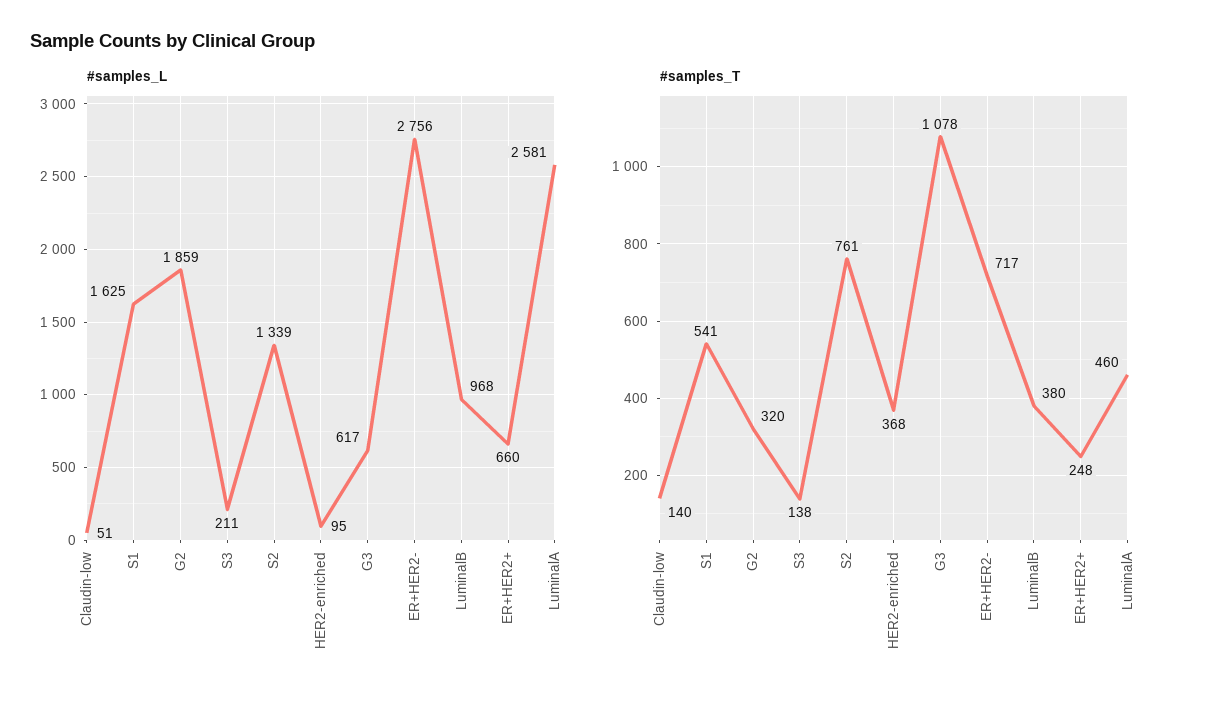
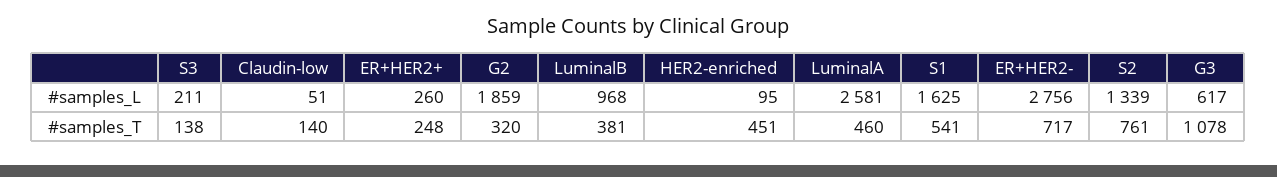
#samples_L, ER+HER2+: 660 -> 260
#samples_T, HER2-enriched: 368 -> 451
#samples_T, LuminalB: 380 -> 381

